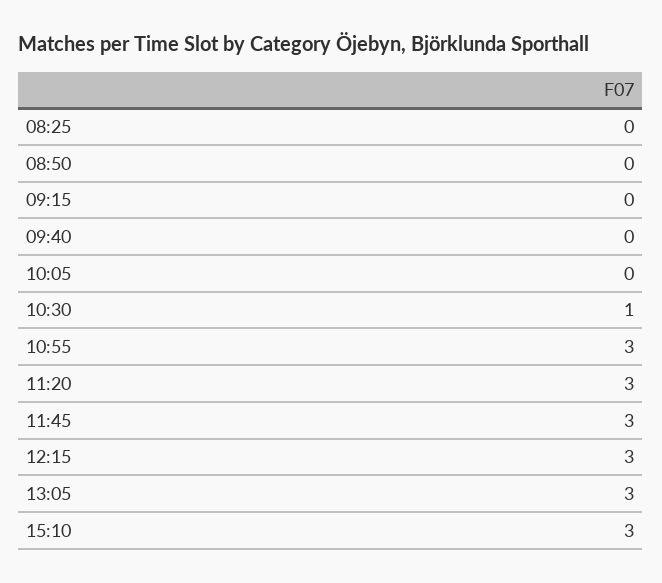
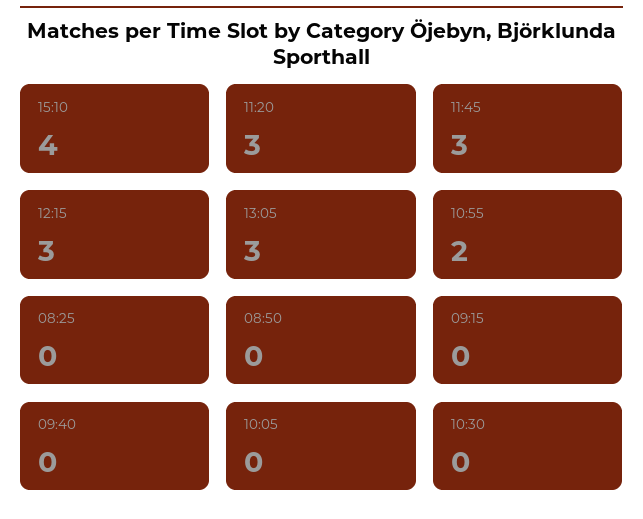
10:30: 1 -> 0
10:55: 3 -> 2
15:10: 3 -> 4

